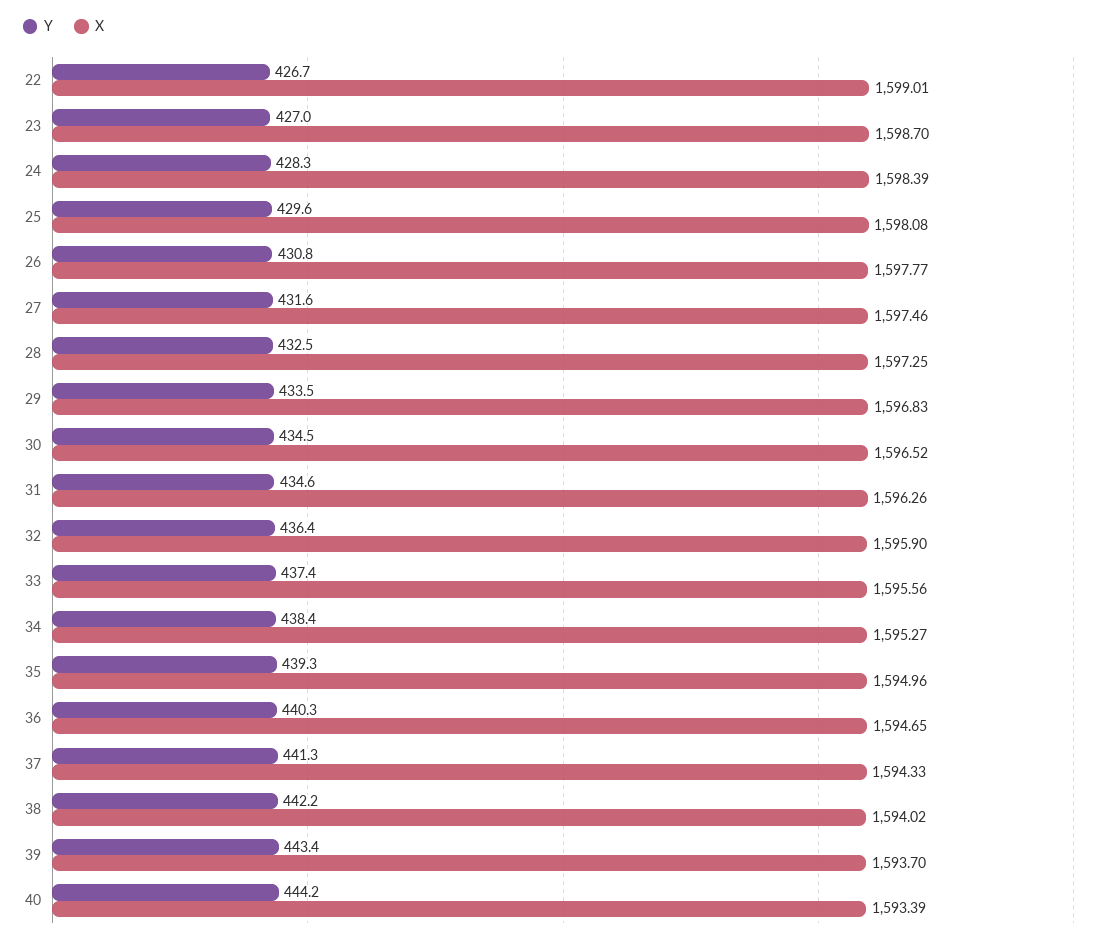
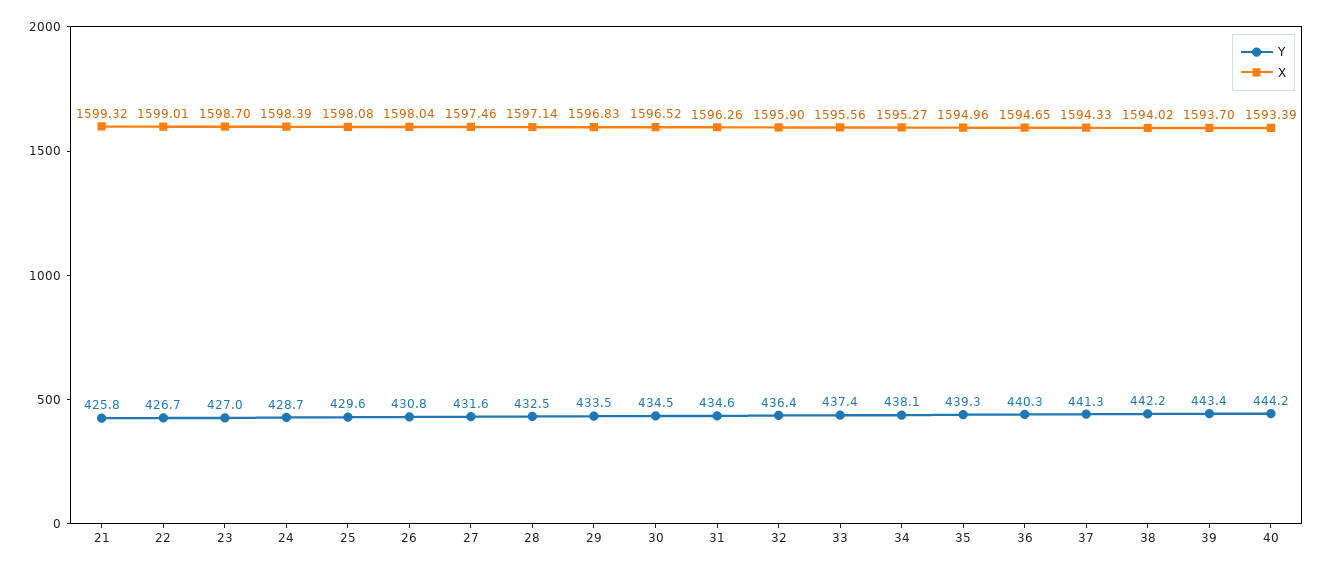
Y, 24: 428.3 -> 428.7
X, 26: 1597.77 -> 1598.04
X, 28: 1597.25 -> 1597.14
Y, 34: 438.4 -> 438.1
Y, 21: none -> 425.8
X, 21: none -> 1599.32

